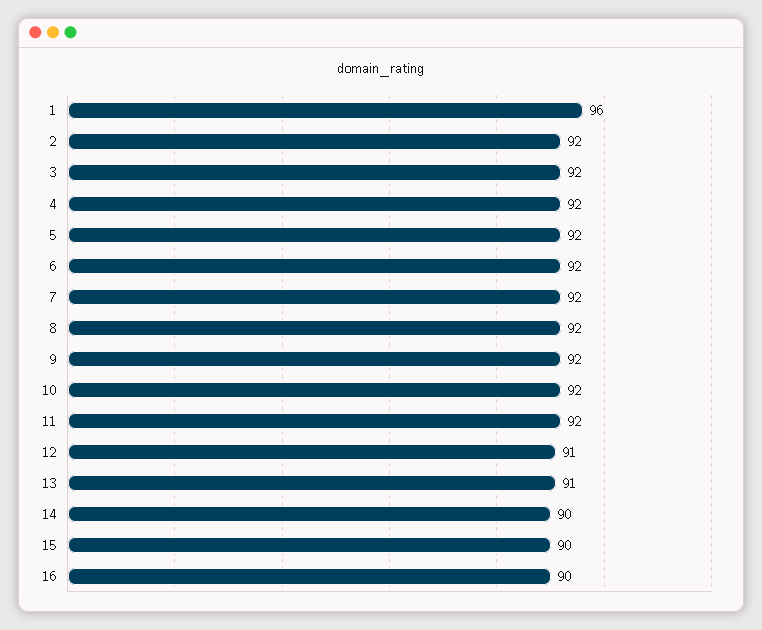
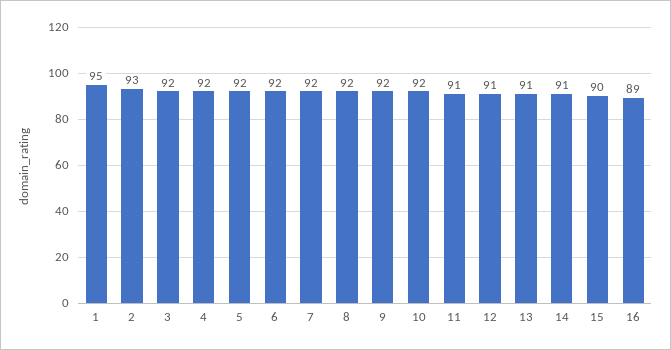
1: 96 -> 95
2: 92 -> 93
11: 92 -> 91
14: 90 -> 91
16: 90 -> 89

